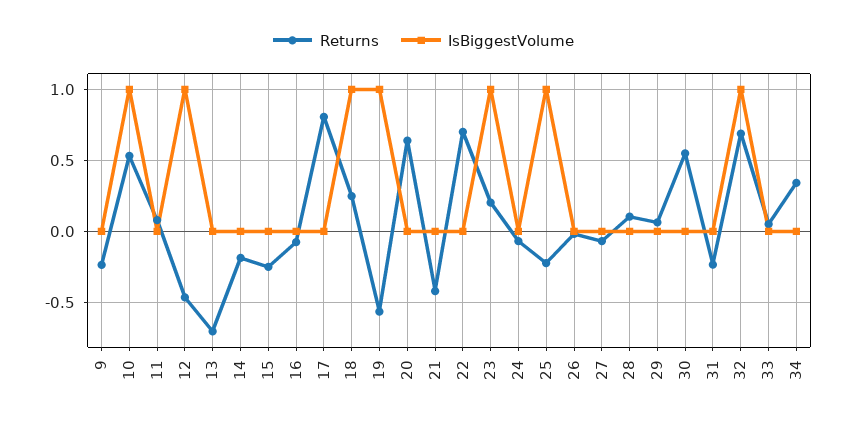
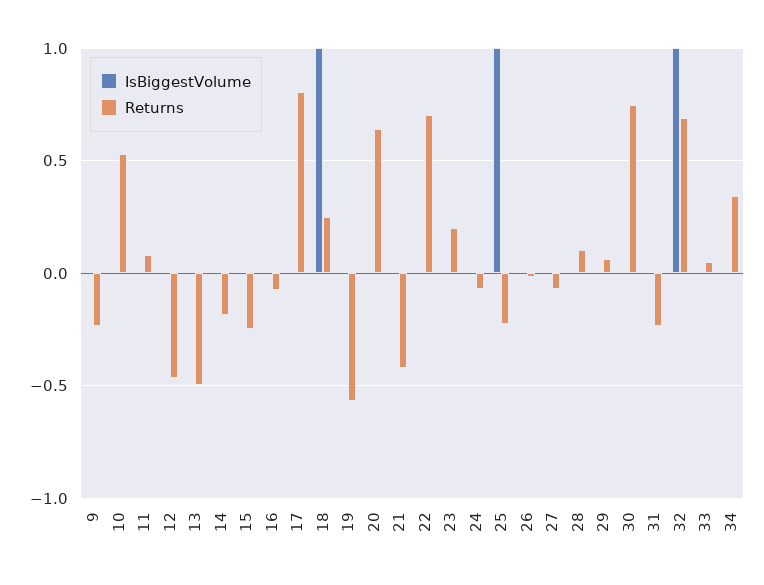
IsBiggestVolume, 10: 1 -> 0
IsBiggestVolume, 12: 1 -> 0
Returns, 13: -0.7 -> -0.5
IsBiggestVolume, 19: 1 -> 0
IsBiggestVolume, 23: 1 -> 0
Returns, 30: 0.55 -> 0.75

